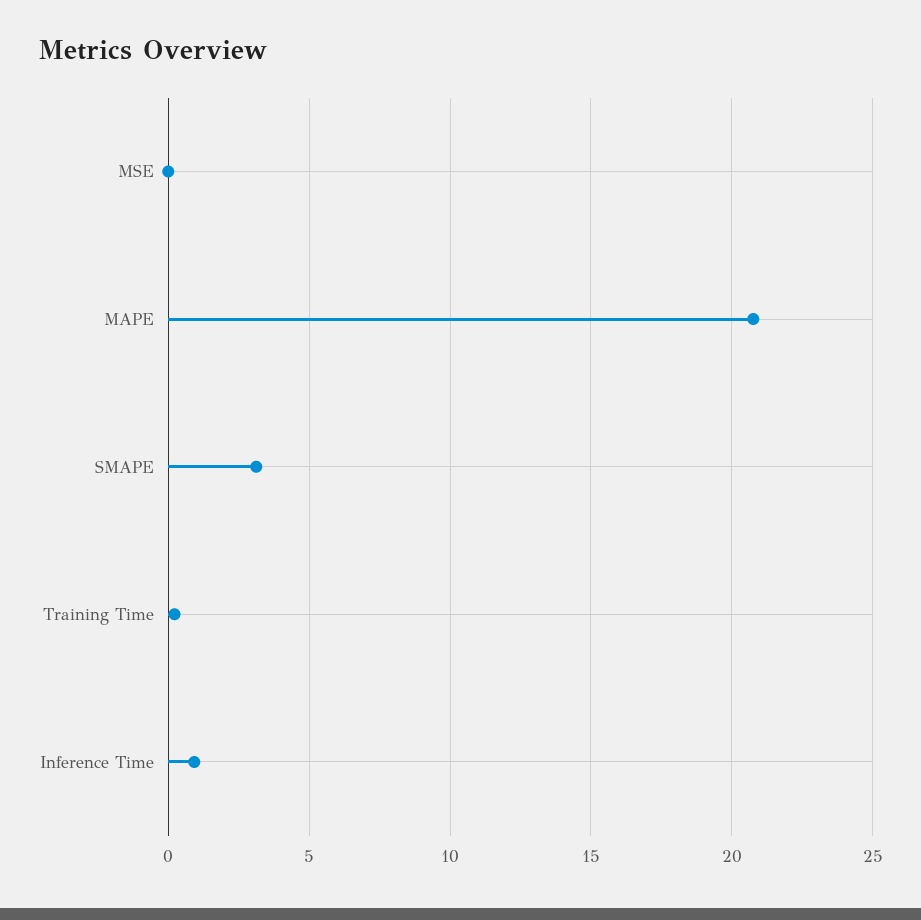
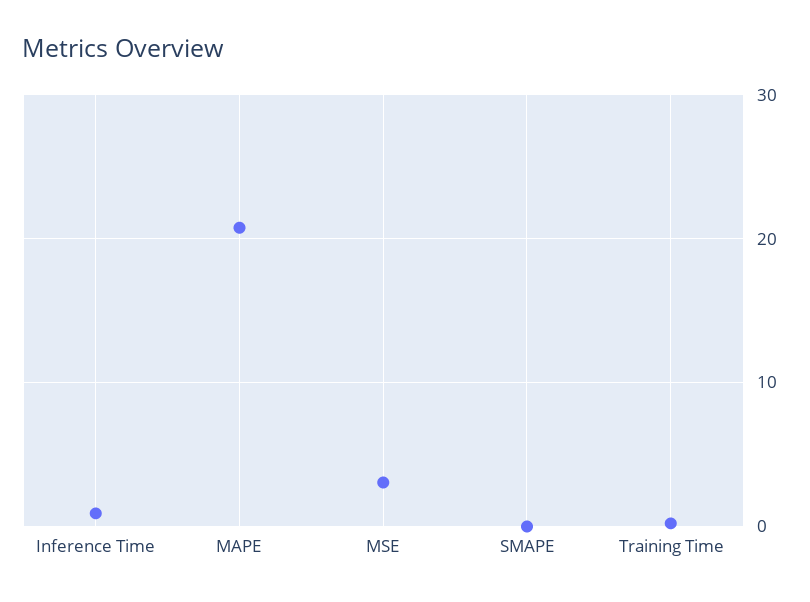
MSE: 0 -> 3
SMAPE: 3 -> 0

